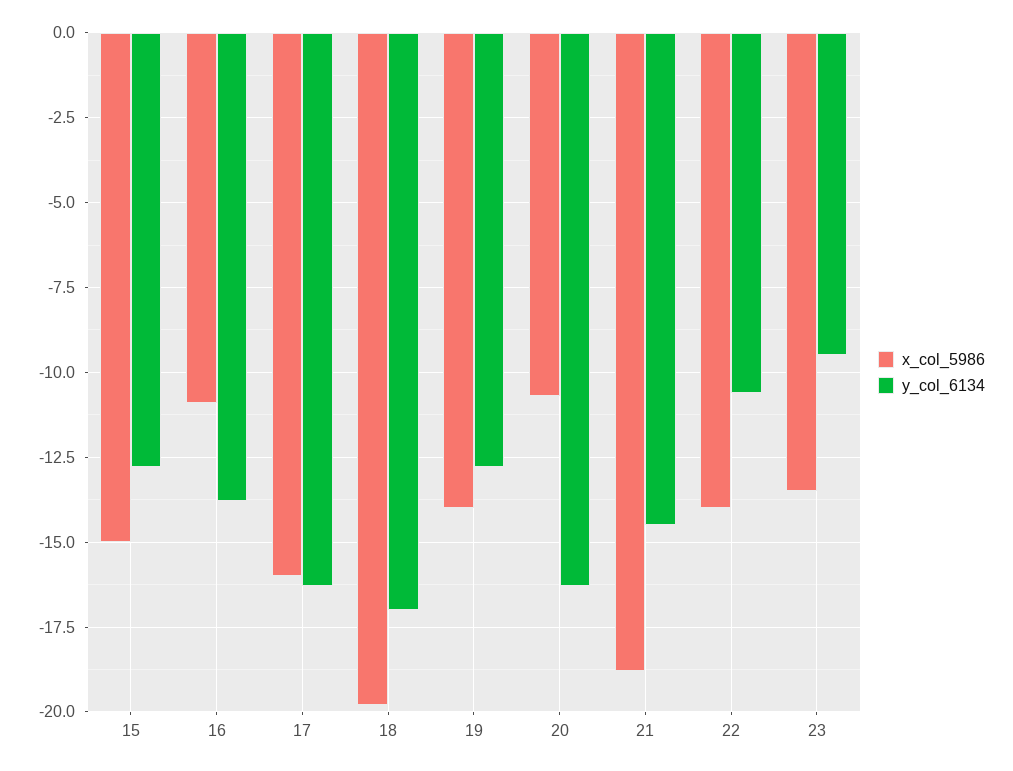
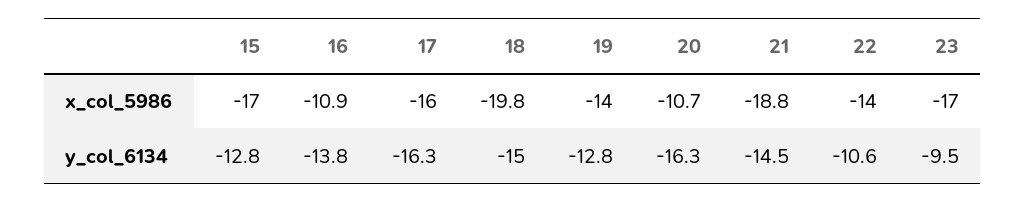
x_col_5986, 15: -15 -> -17
y_col_6134, 18: -17 -> -15
x_col_5986, 23: -13.5 -> -17

